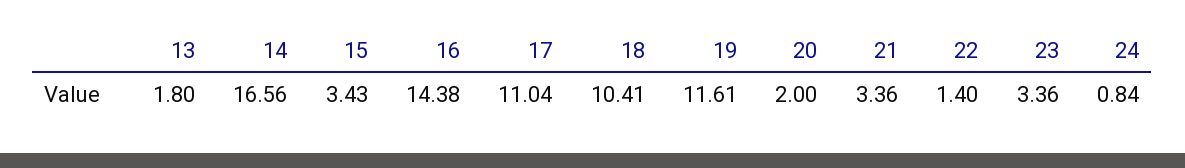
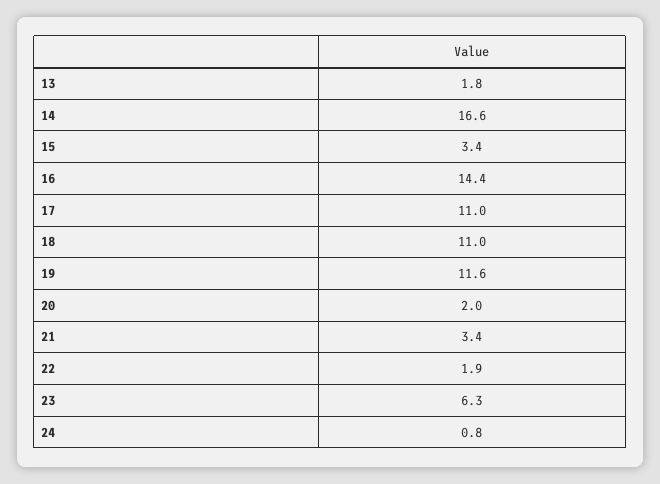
18: 10.41 -> 11
22: 1.4 -> 1.9
23: 3.36 -> 6.3

